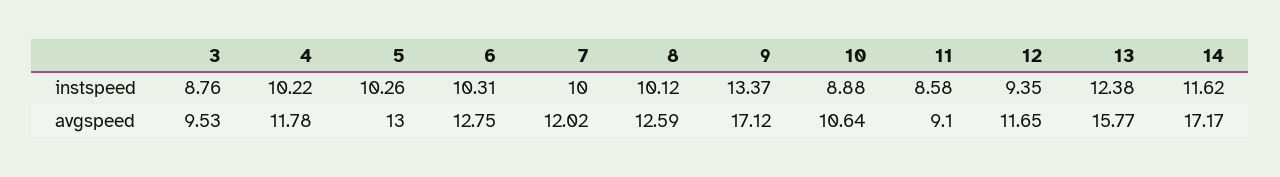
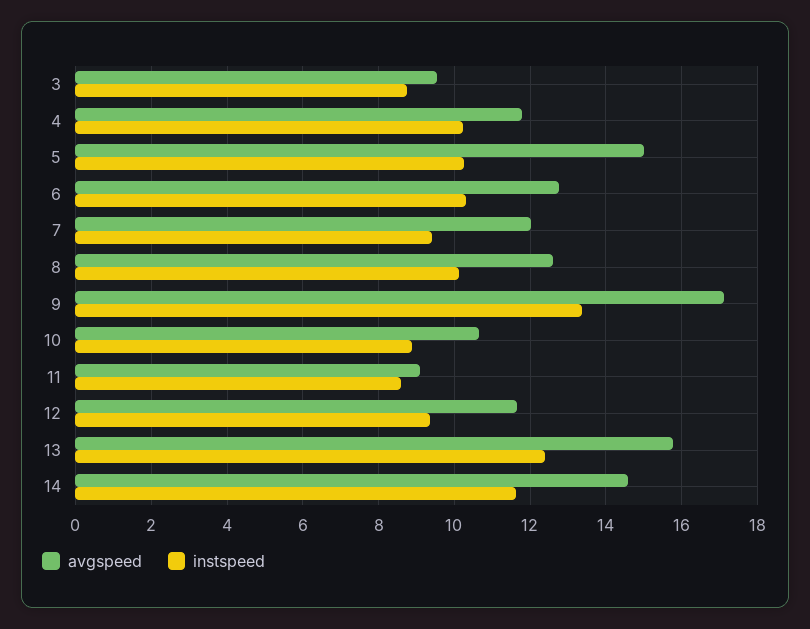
instspeed, 7: 10 -> 9.4
avgspeed, 5: 13 -> 15
avgspeed, 14: 17.17 -> 14.6

